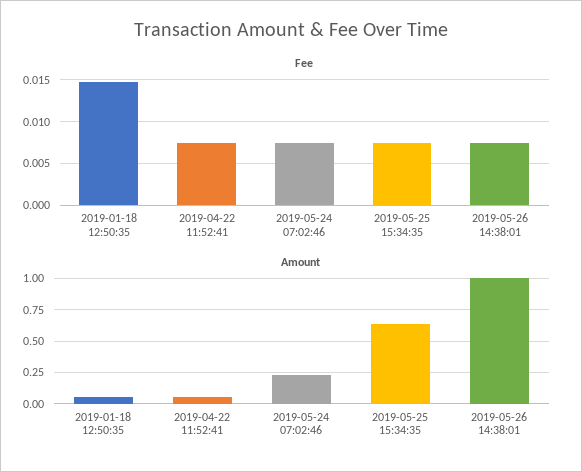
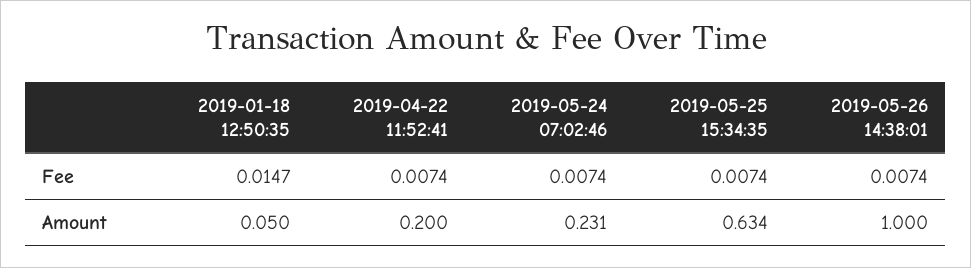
Amount, 2019-04-22 11:52:41: 0.05 -> 0.2

